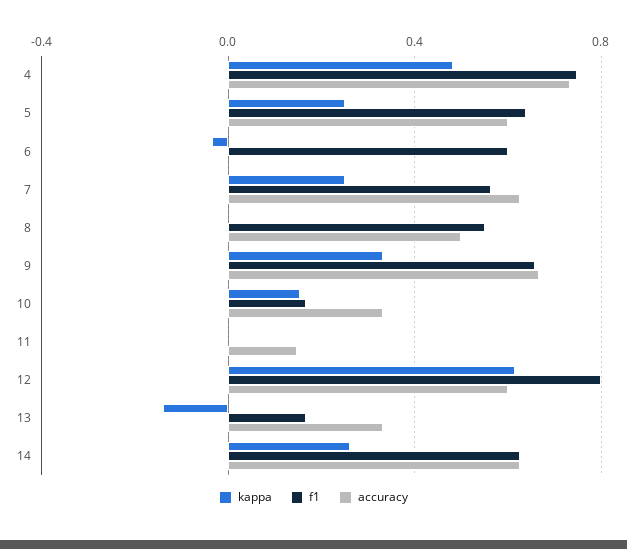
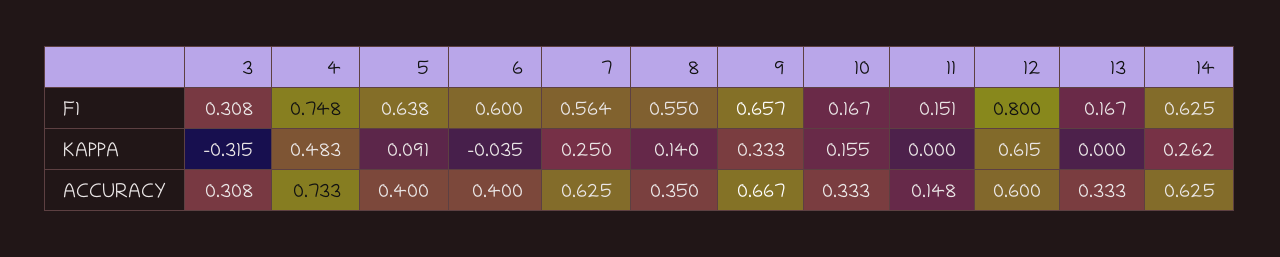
kappa, 5: 0.25 -> 0.091
accuracy, 5: 0.6 -> 0.4
accuracy, 6: 0 -> 0.4
kappa, 8: 0 -> 0.14
accuracy, 8: 0.5 -> 0.35
f1, 11: 0 -> 0.151
kappa, 13: -0.15 -> 0
f1, 3: none -> 0.308
kappa, 3: none -> -0.315
accuracy, 3: none -> 0.308

